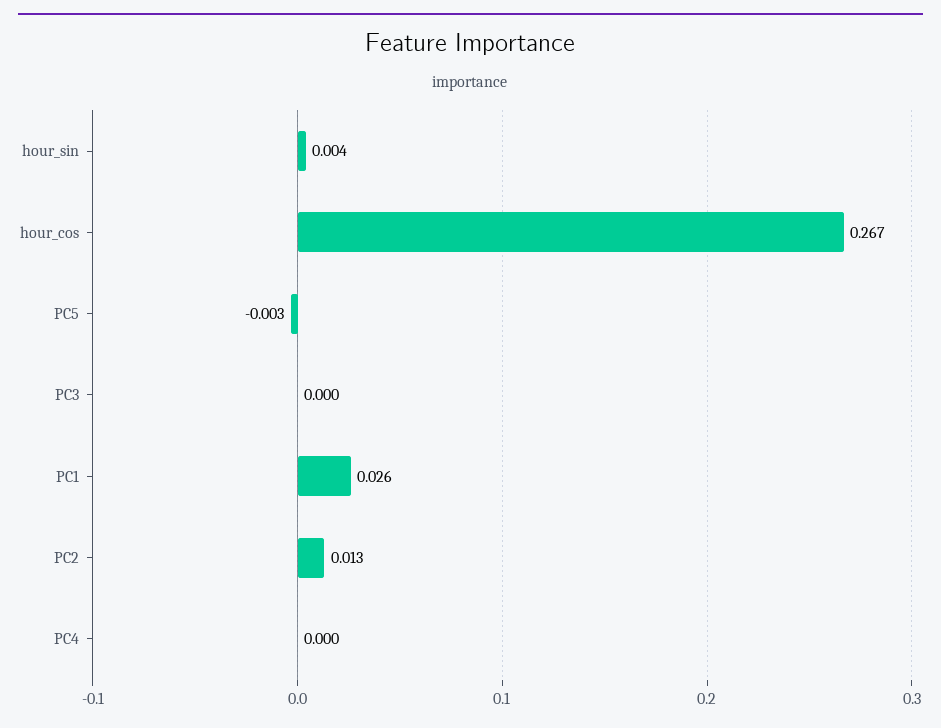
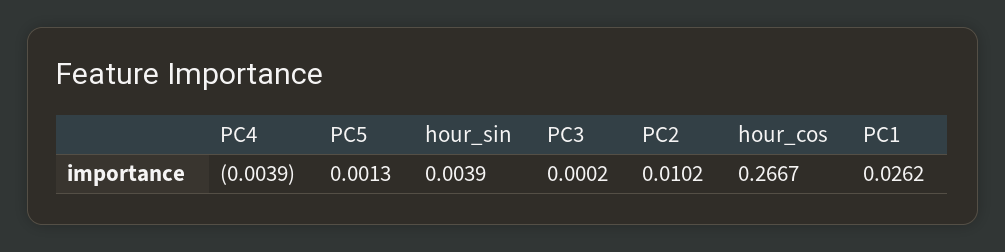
PC5: -0.003 -> 0.0013
PC2: 0.013 -> 0.0102
PC4: 0 -> -0.0039

